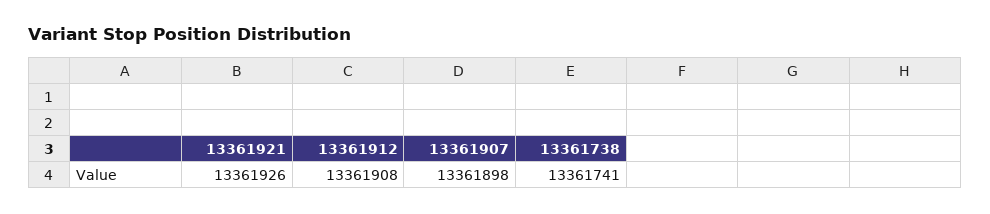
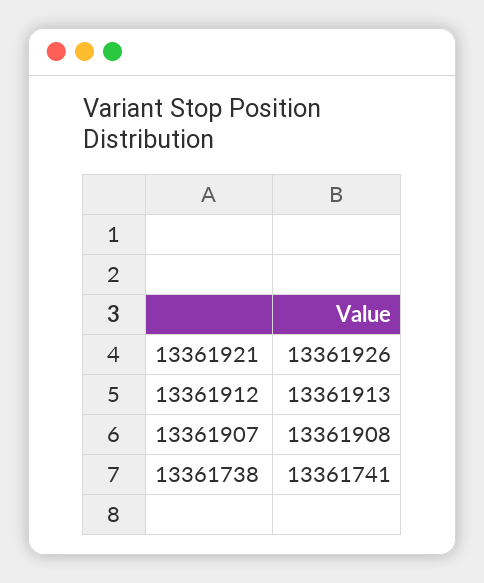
13361912: 13361908 -> 13361913
13361907: 13361898 -> 13361908

